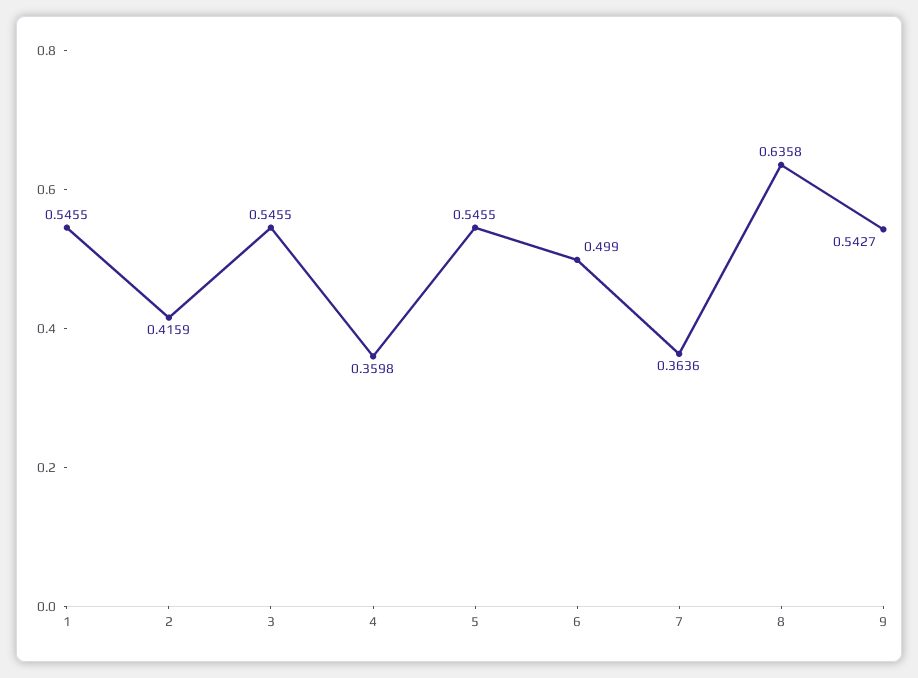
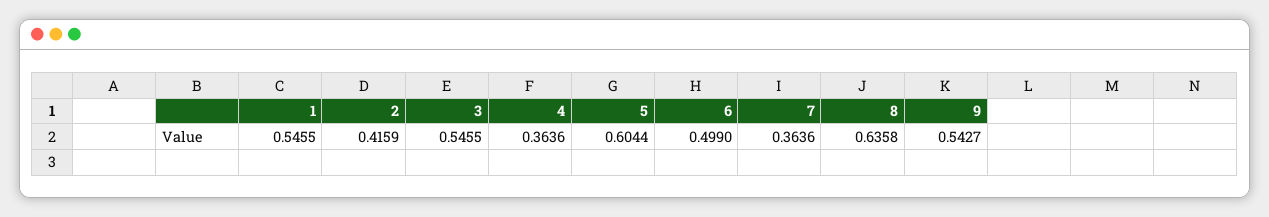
4: 0.3598 -> 0.3636
5: 0.5455 -> 0.6044

